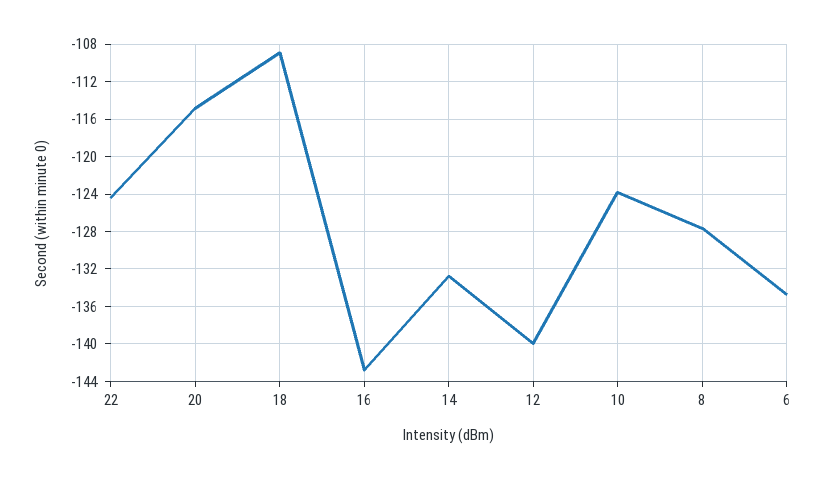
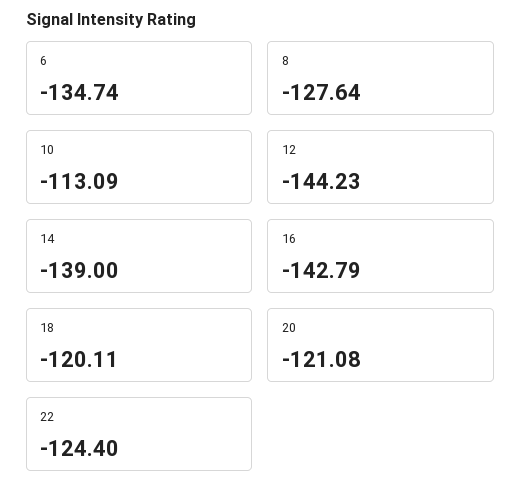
20: -115 -> -121.08
18: -109 -> -120.11
14: -133 -> -139
12: -140 -> -144.23
10: -124 -> -113.09

